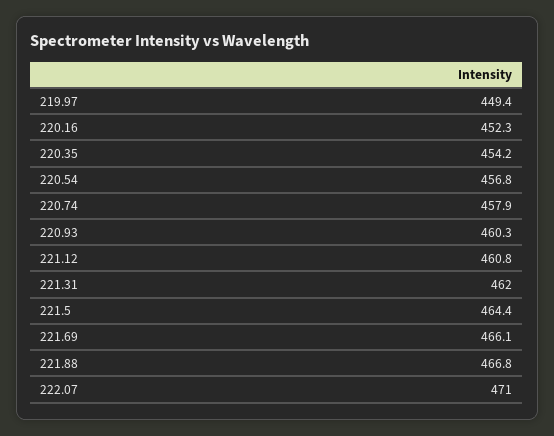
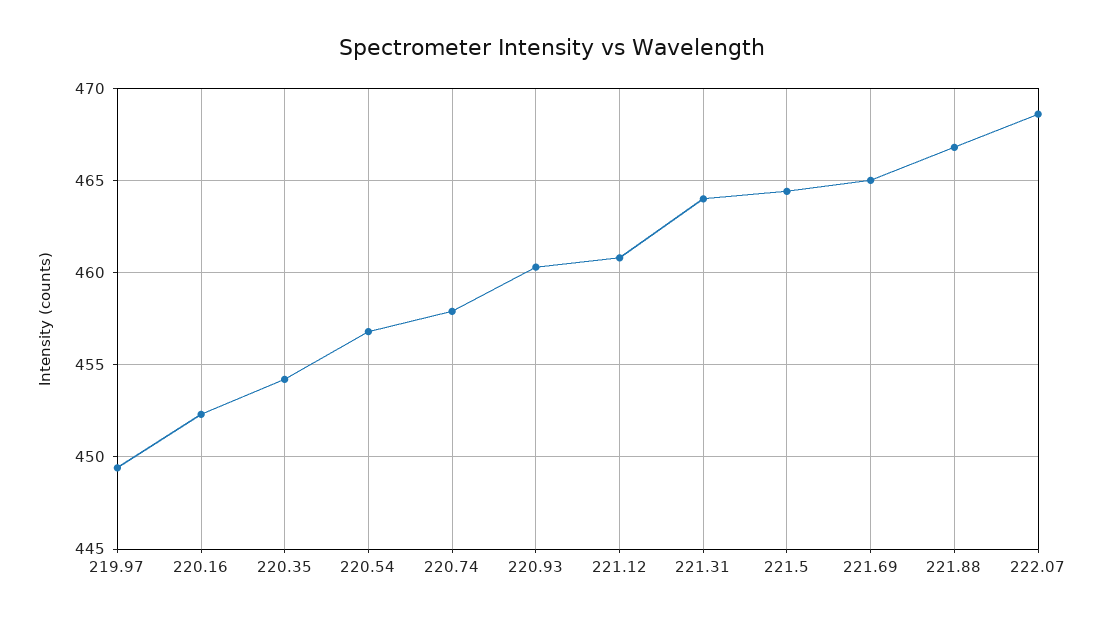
221.31: 462 -> 464
221.69: 466.1 -> 465
222.07: 471 -> 468.5

